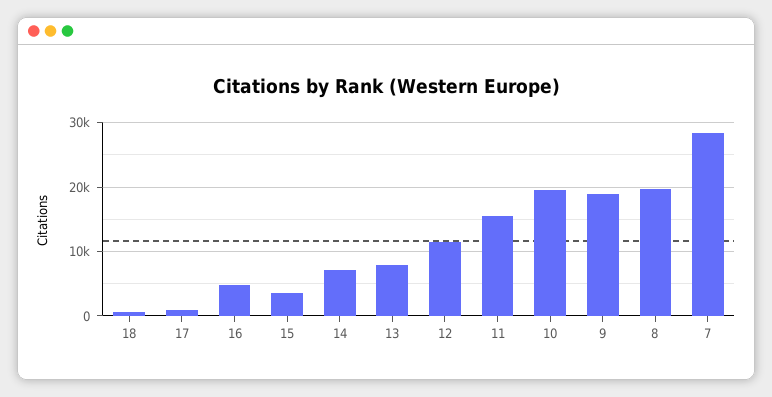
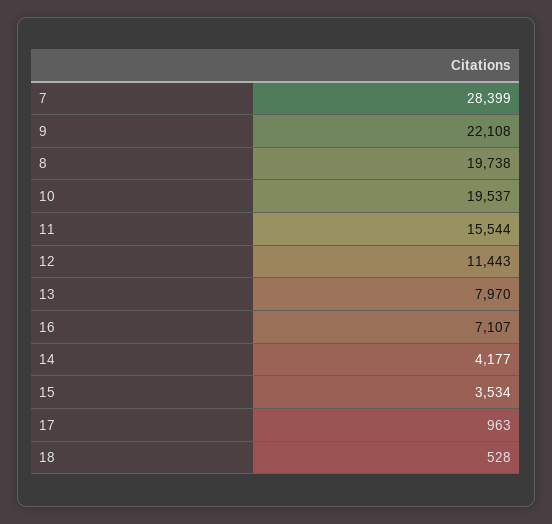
16: 5000 -> 7107
14: 7000 -> 4177
9: 19000 -> 22108

